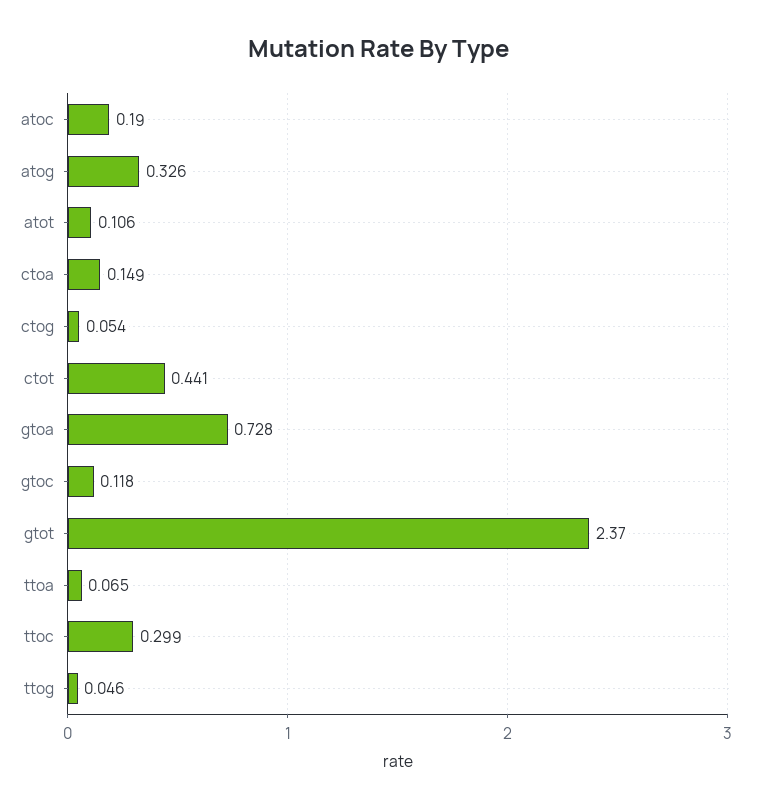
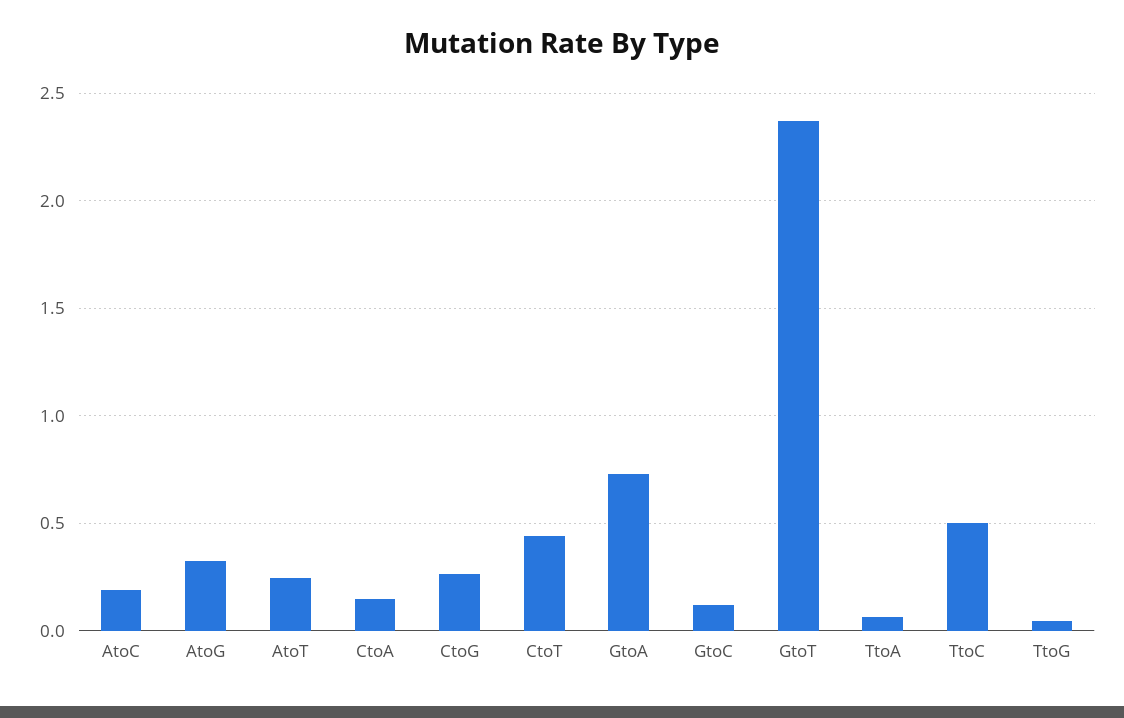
atot: 0.106 -> 0.25
ctog: 0.054 -> 0.25
ttoc: 0.299 -> 0.5

